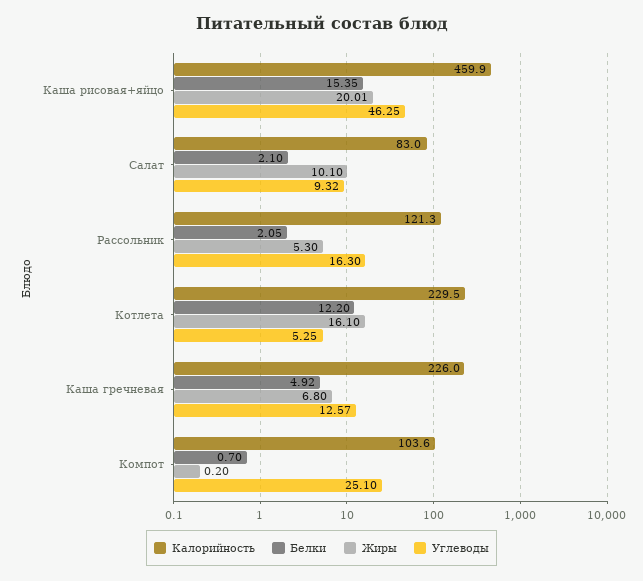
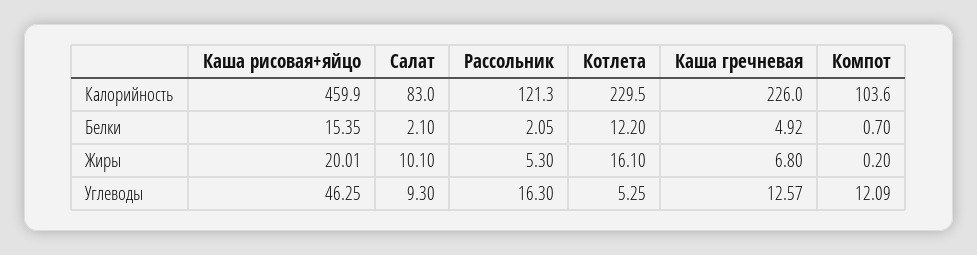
Углеводы, Салат: 9.32 -> 9.3
Углеводы, Компот: 25.1 -> 12.09

